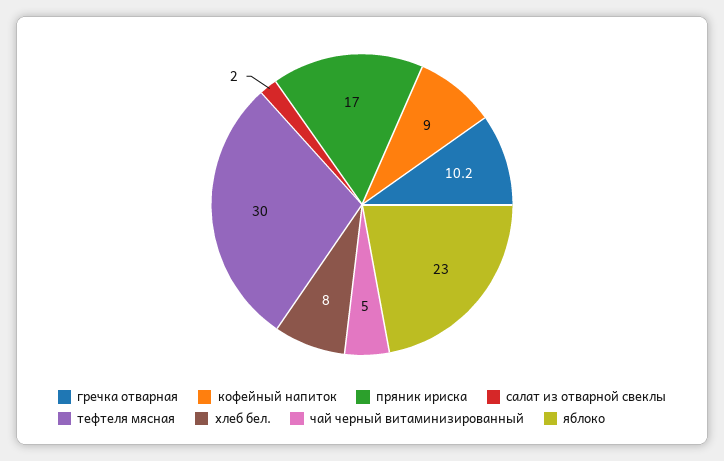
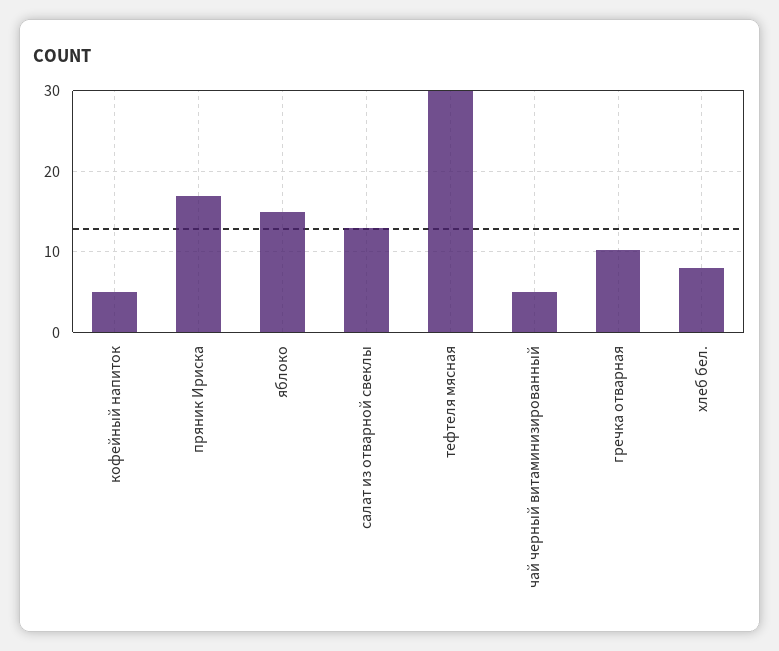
кофейный напиток: 9 -> 5
салат из отварной свеклы: 2 -> 13
яблоко: 23 -> 15

